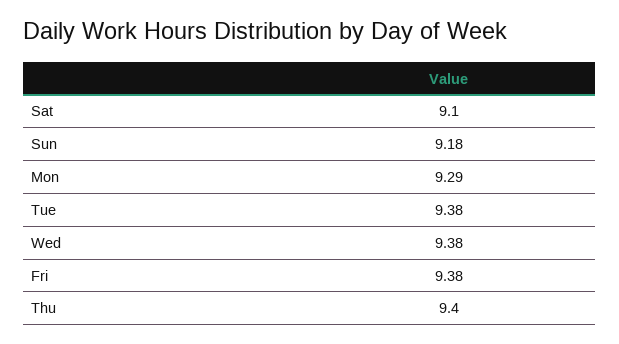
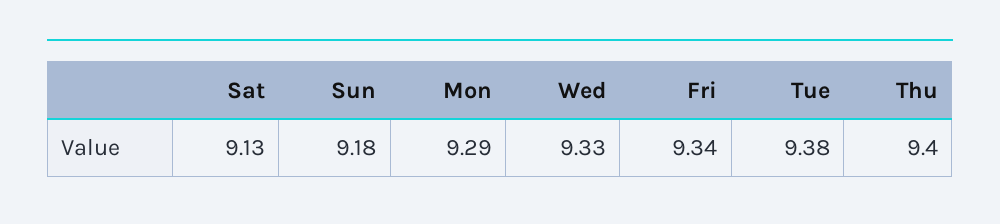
Sat: 9.1 -> 9.13
Wed: 9.38 -> 9.33
Fri: 9.38 -> 9.34

